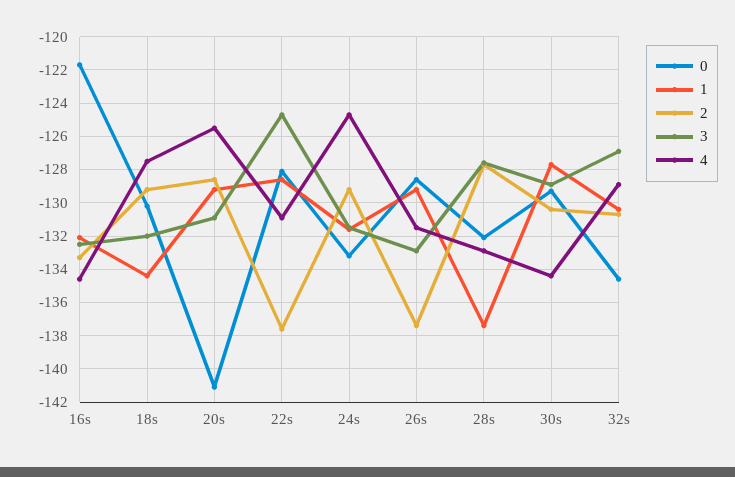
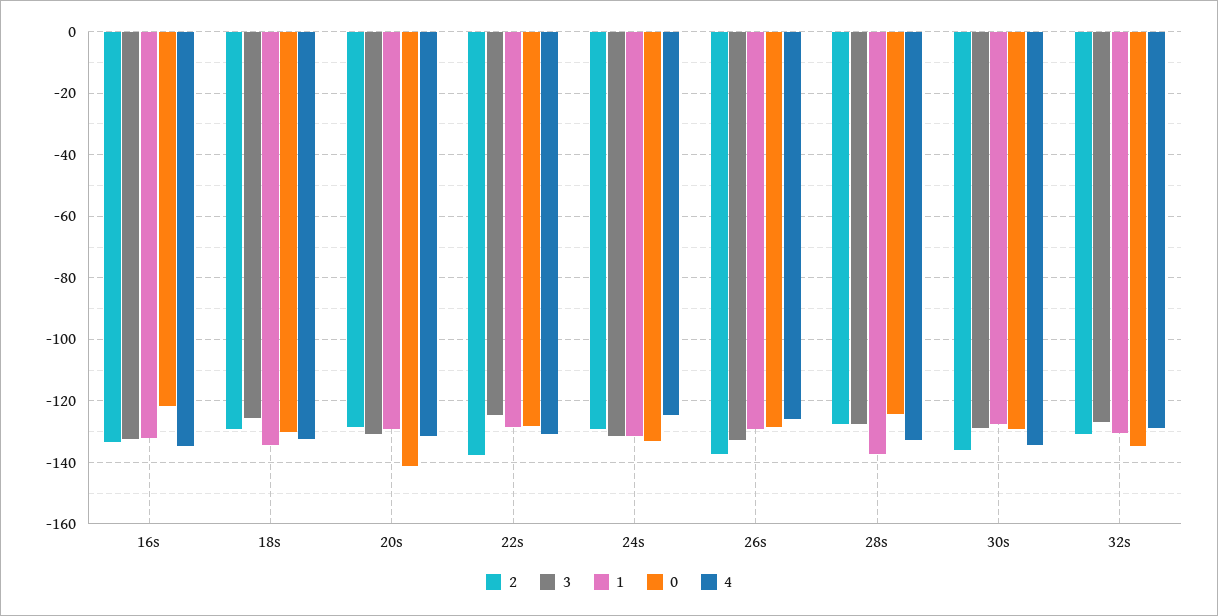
3, 18s: -132 -> -126
4, 18s: -127.5 -> -132
4, 20s: -125.5 -> -132
4, 26s: -131.5 -> -126
0, 28s: -132 -> -124
2, 30s: -130.5 -> -136

